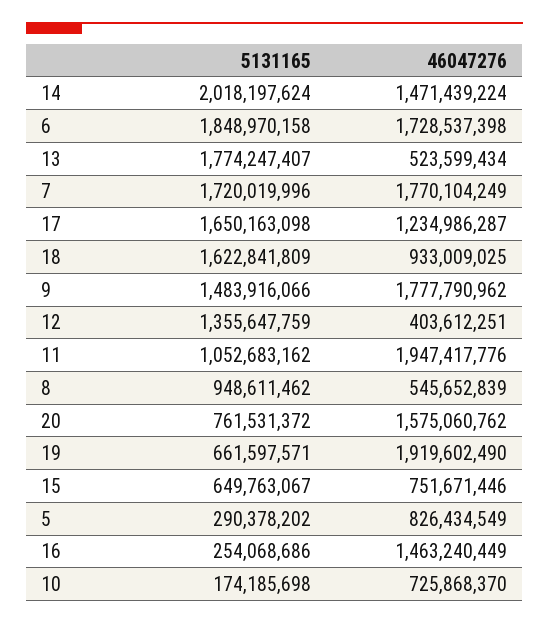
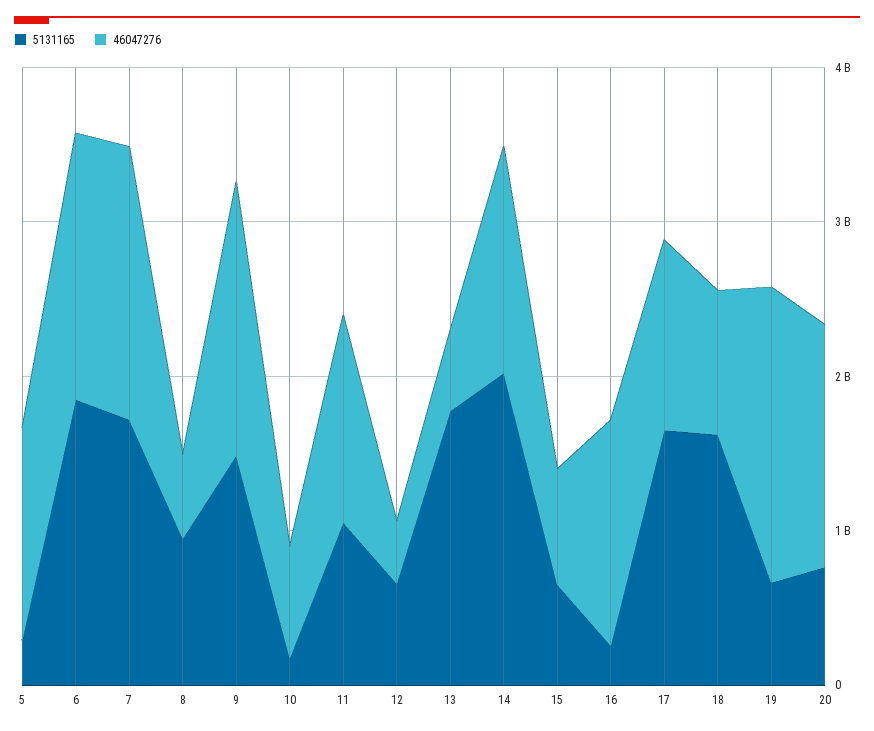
5131165, 12: 1355647759 -> 600000000
46047276, 11: 1947417776 -> 1400000000
46047276, 5: 826434549 -> 1400000000

